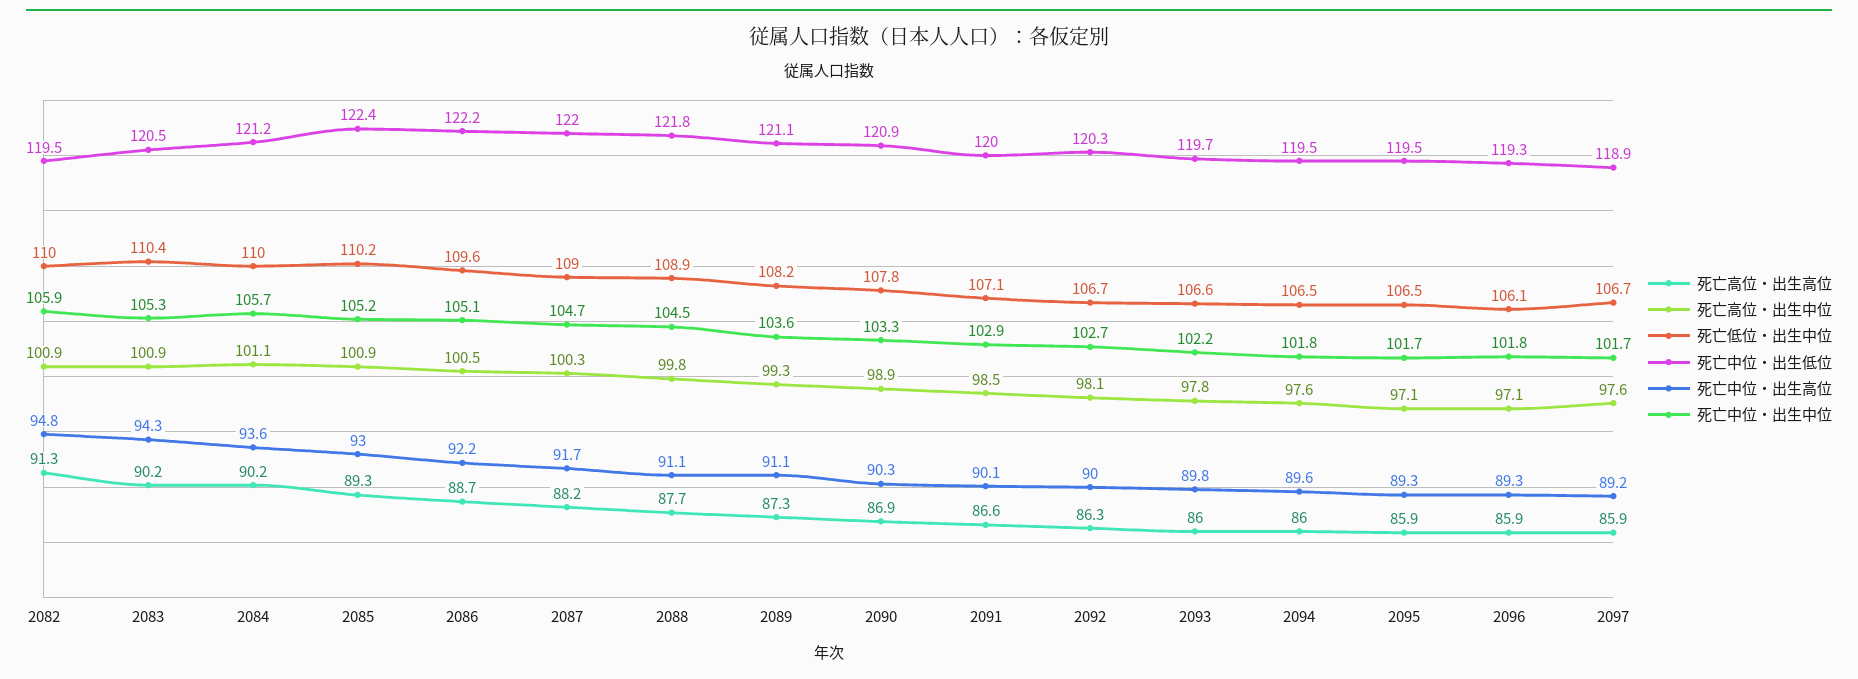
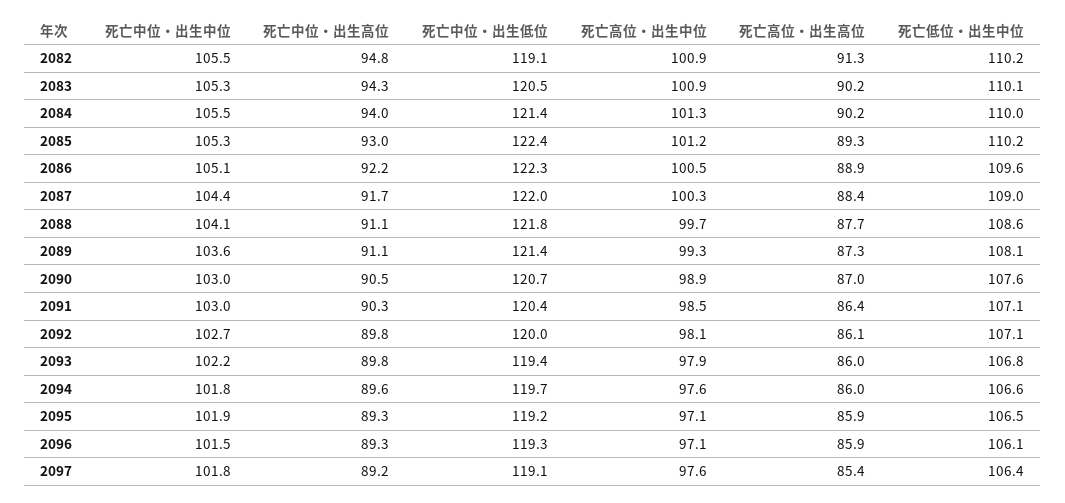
死亡低位・出生中位, 2082: 110 -> 110.2
死亡中位・出生低位, 2082: 119.5 -> 119.1
死亡中位・出生中位, 2082: 105.9 -> 105.5
死亡低位・出生中位, 2083: 110.4 -> 110.1
死亡高位・出生中位, 2084: 101.1 -> 101.3
死亡中位・出生低位, 2084: 121.2 -> 121.4
死亡中位・出生高位, 2084: 93.6 -> 94
死亡中位・出生中位, 2084: 105.7 -> 105.5
死亡高位・出生中位, 2085: 100.9 -> 101.2
死亡中位・出生中位, 2085: 105.2 -> 105.3
死亡高位・出生高位, 2086: 88.7 -> 88.9
死亡中位・出生低位, 2086: 122.2 -> 122.3
死亡高位・出生高位, 2087: 88.2 -> 88.4
死亡中位・出生中位, 2087: 104.7 -> 104.4
死亡高位・出生中位, 2088: 99.8 -> 99.7
死亡低位・出生中位, 2088: 108.9 -> 108.6
死亡中位・出生中位, 2088: 104.5 -> 104.1
死亡低位・出生中位, 2089: 108.2 -> 108.1
死亡中位・出生低位, 2089: 121.1 -> 121.4
死亡高位・出生高位, 2090: 86.9 -> 87
死亡低位・出生中位, 2090: 107.8 -> 107.6
死亡中位・出生低位, 2090: 120.9 -> 120.7
死亡中位・出生高位, 2090: 90.3 -> 90.5
死亡中位・出生中位, 2090: 103.3 -> 103
死亡高位・出生高位, 2091: 86.6 -> 86.4
死亡中位・出生低位, 2091: 120 -> 120.4
死亡中位・出生高位, 2091: 90.1 -> 90.3
死亡中位・出生中位, 2091: 102.9 -> 103
死亡高位・出生高位, 2092: 86.3 -> 86.1
死亡低位・出生中位, 2092: 106.7 -> 107.1
死亡中位・出生低位, 2092: 120.3 -> 120
死亡中位・出生高位, 2092: 90 -> 89.8
死亡高位・出生中位, 2093: 97.8 -> 97.9
死亡低位・出生中位, 2093: 106.6 -> 106.8
死亡中位・出生低位, 2093: 119.7 -> 119.4
死亡低位・出生中位, 2094: 106.5 -> 106.6
死亡中位・出生低位, 2094: 119.5 -> 119.7
死亡中位・出生低位, 2095: 119.5 -> 119.2
死亡中位・出生中位, 2095: 101.7 -> 101.9
死亡中位・出生中位, 2096: 101.8 -> 101.5
死亡高位・出生高位, 2097: 85.9 -> 85.4
死亡低位・出生中位, 2097: 106.7 -> 106.4
死亡中位・出生低位, 2097: 118.9 -> 119.1
死亡中位・出生中位, 2097: 101.7 -> 101.8

